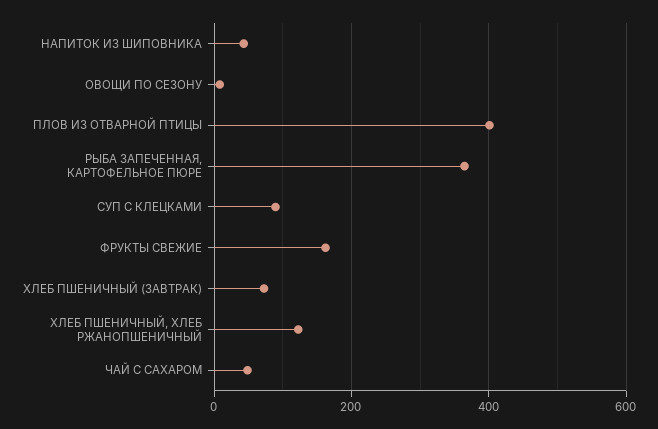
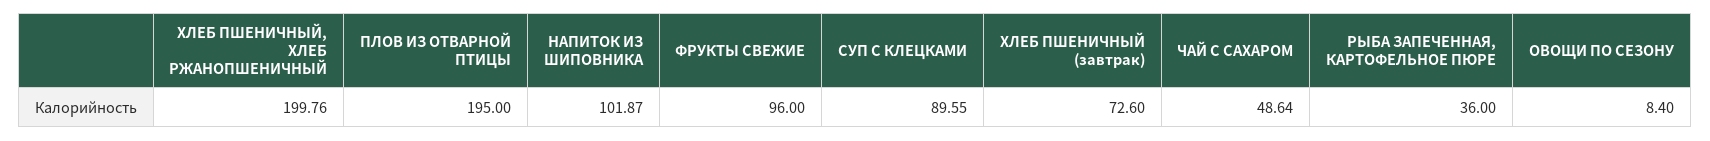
НАПИТОК ИЗ ШИПОВНИКА: 40 -> 101.87
ПЛОВ ИЗ ОТВАРНОЙ ПТИЦЫ: 400 -> 195
РЫБА ЗАПЕЧЕННАЯ, КАРТОФЕЛЬНОЕ ПЮРЕ: 360 -> 36
ФРУКТЫ СВЕЖИЕ: 160 -> 96
ХЛЕБ ПШЕНИЧНЫЙ, ХЛЕБ РЖАНОПШЕНИЧНЫЙ: 120 -> 199.76

